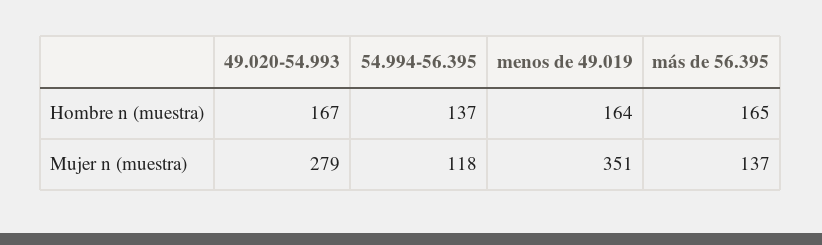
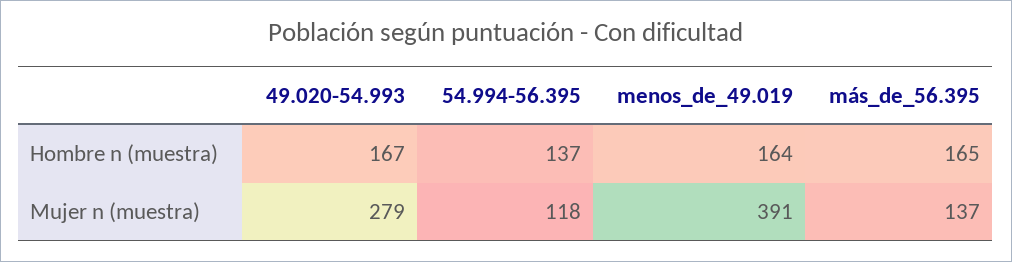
menos de 49.019, Mujer n (muestra): 351 -> 391

